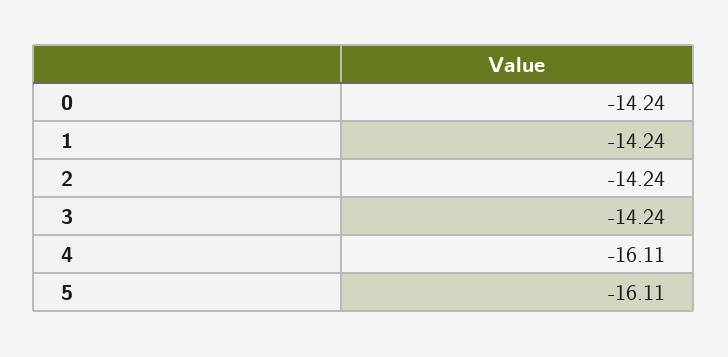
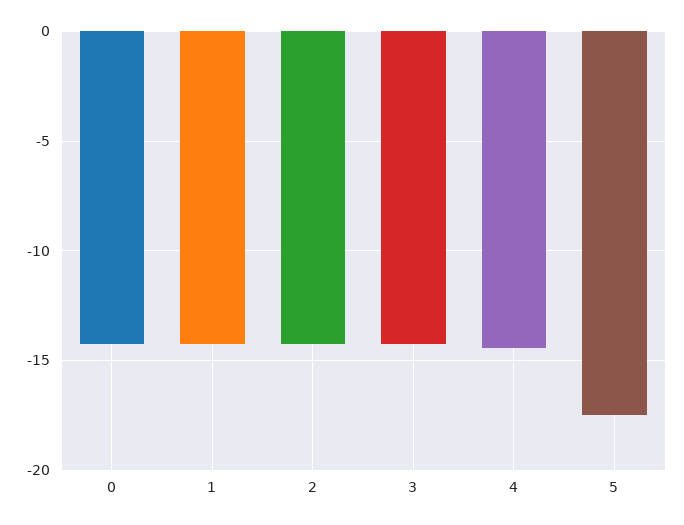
4: -16.11 -> -14.5
5: -16.11 -> -17.5

